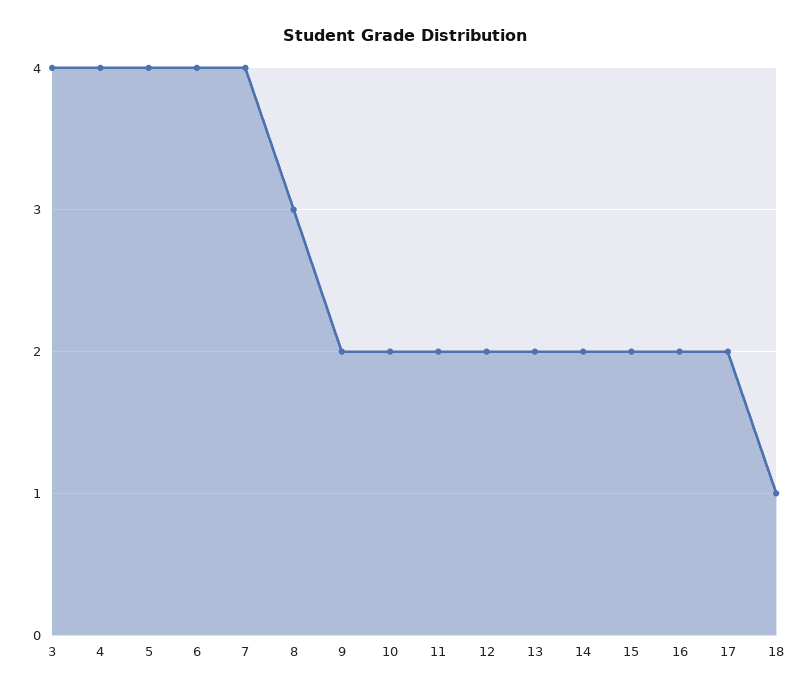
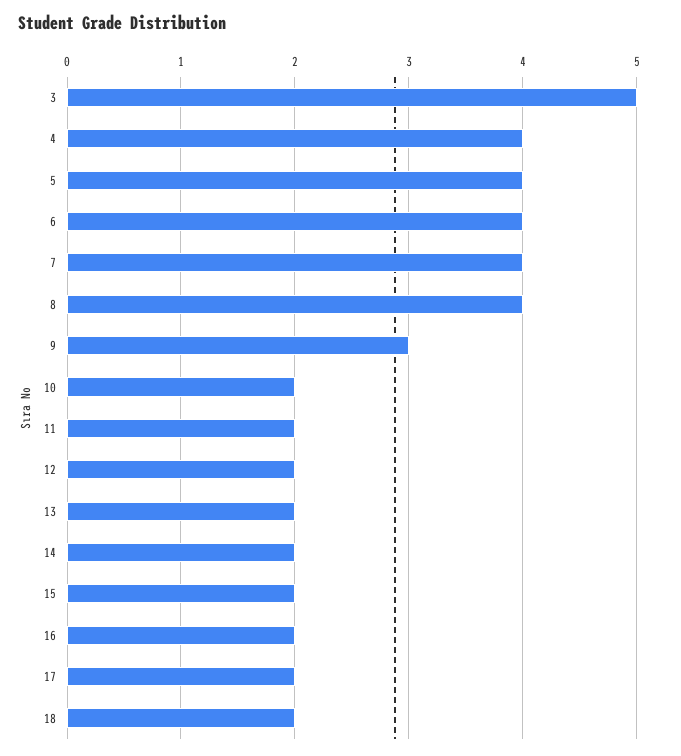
3: 4 -> 5
8: 3 -> 4
9: 2 -> 3
18: 1 -> 2

